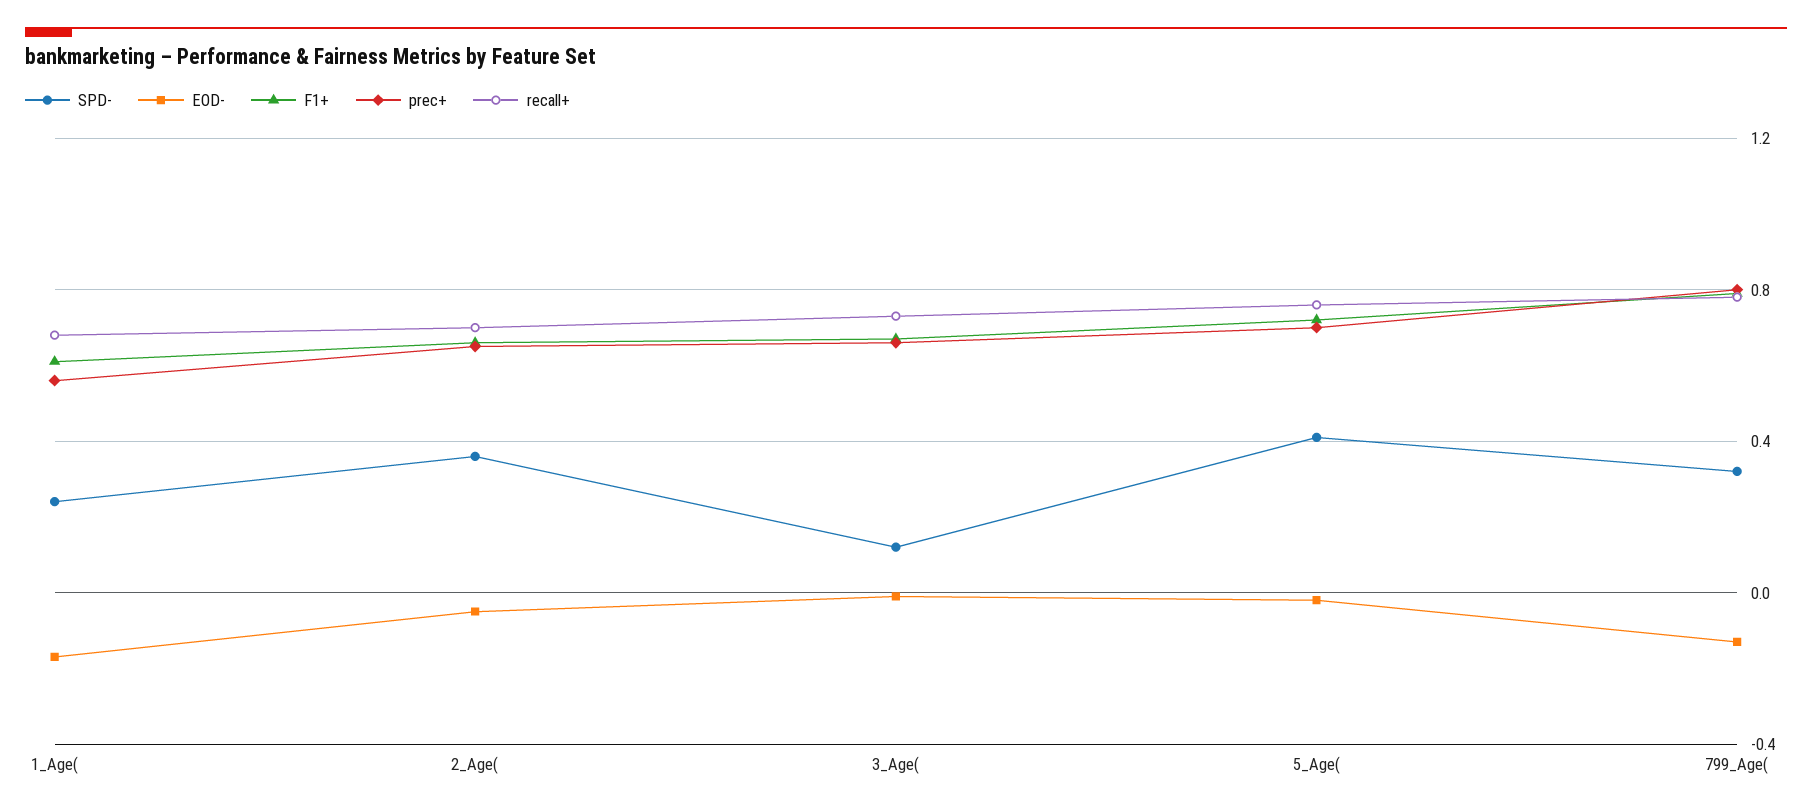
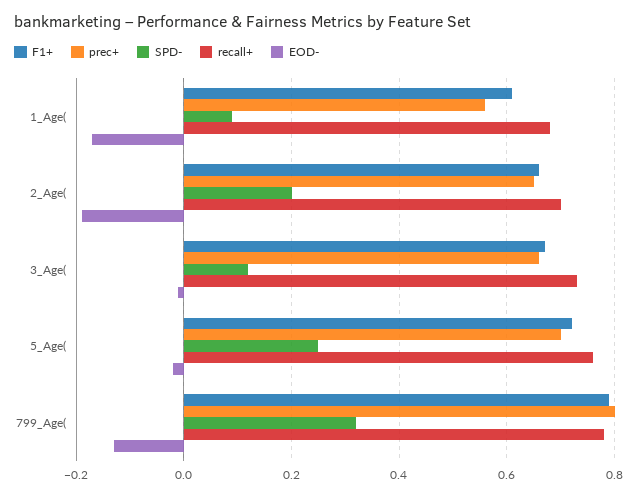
SPD-, 1_Age(: 0.25 -> 0.1
SPD-, 2_Age(: 0.35 -> 0.2
EOD-, 2_Age(: -0.05 -> -0.2
SPD-, 5_Age(: 0.4 -> 0.25

